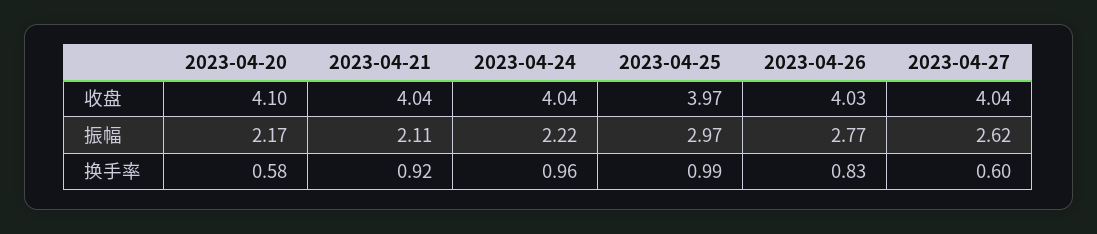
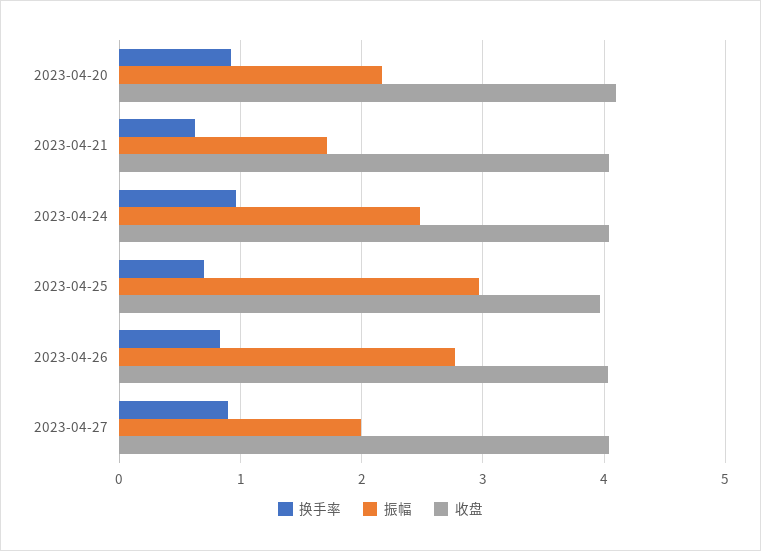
振幅, 2023-04-21: 2.11 -> 1.7
振幅, 2023-04-24: 2.22 -> 2.5
振幅, 2023-04-27: 2.62 -> 2
换手率, 2023-04-20: 0.58 -> 0.9
换手率, 2023-04-21: 0.92 -> 0.6
换手率, 2023-04-25: 0.99 -> 0.7
换手率, 2023-04-27: 0.6 -> 0.9

